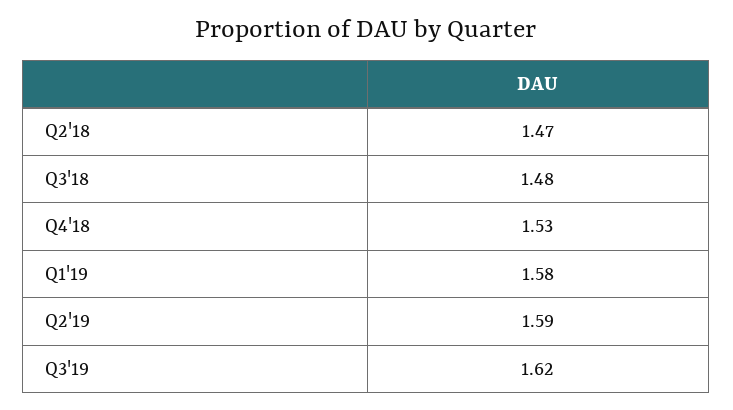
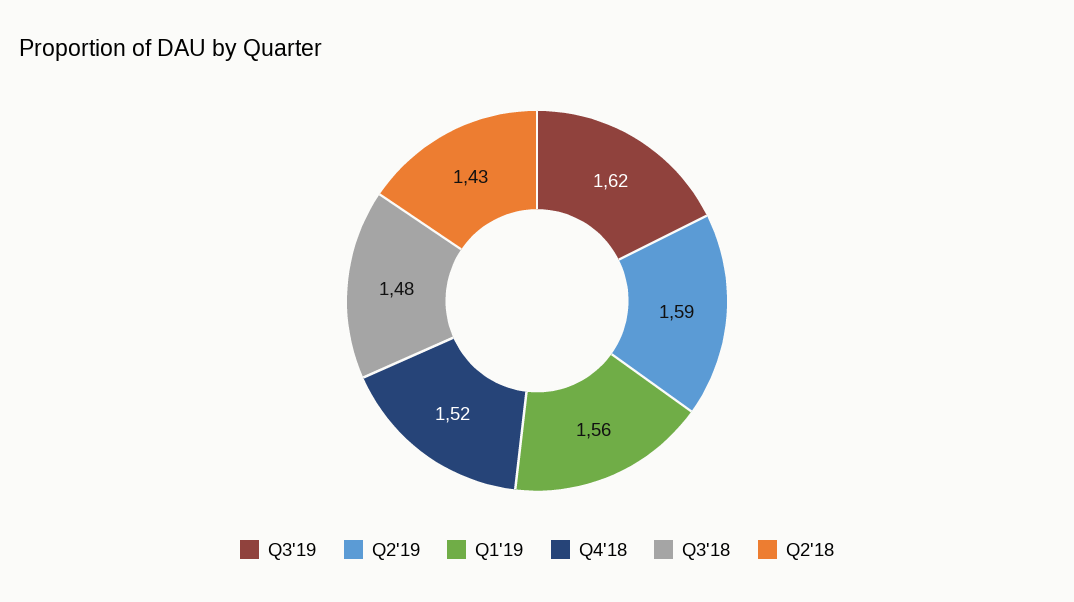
Q2'18: 1.47 -> 1.43
Q4'18: 1.53 -> 1.52
Q1'19: 1.58 -> 1.56

